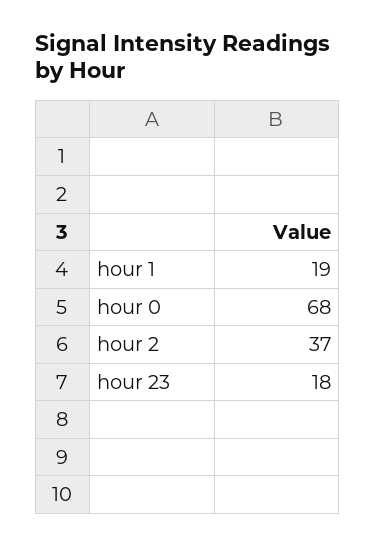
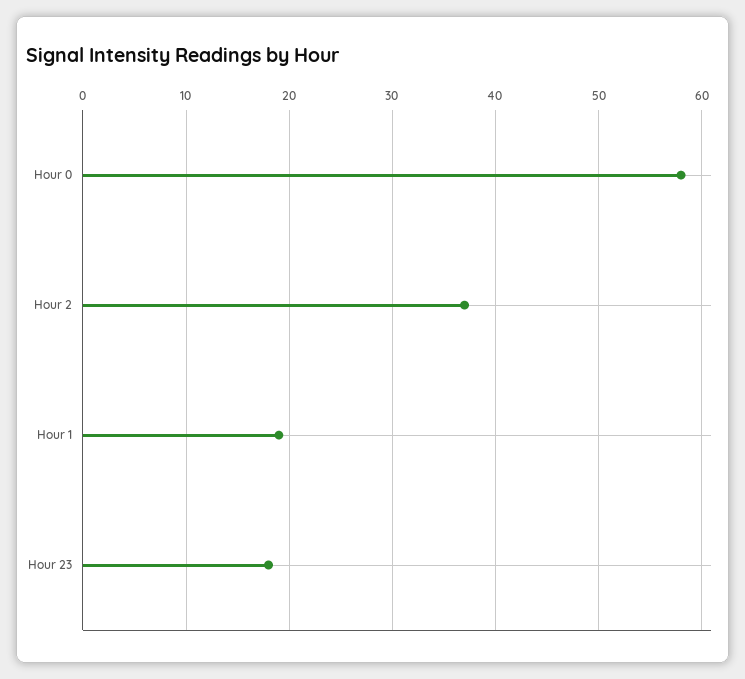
hour 0: 68 -> 58

